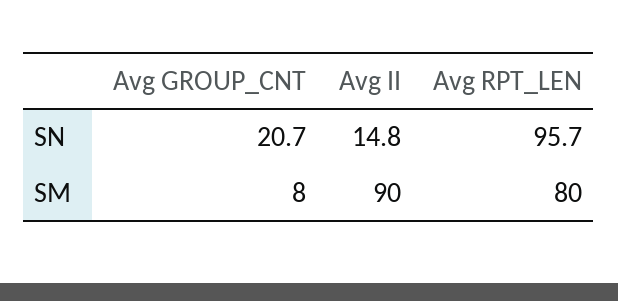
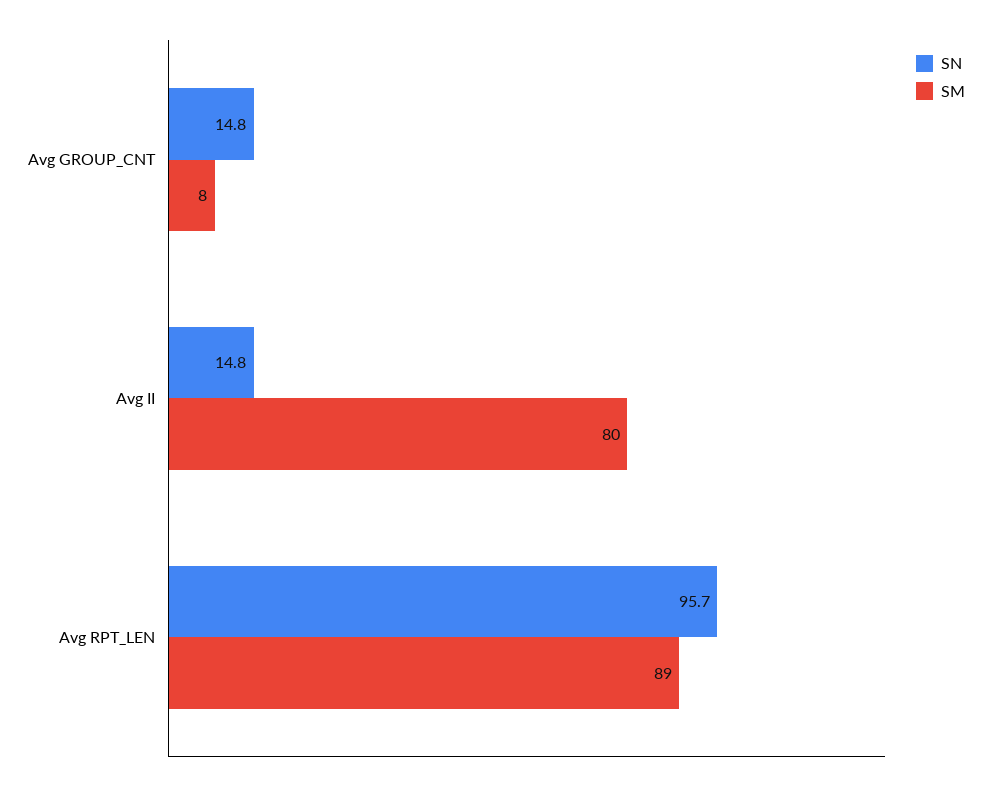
SN, Avg GROUP_CNT: 20.7 -> 14.8
SM, Avg II: 90 -> 80
SM, Avg RPT_LEN: 80 -> 89

